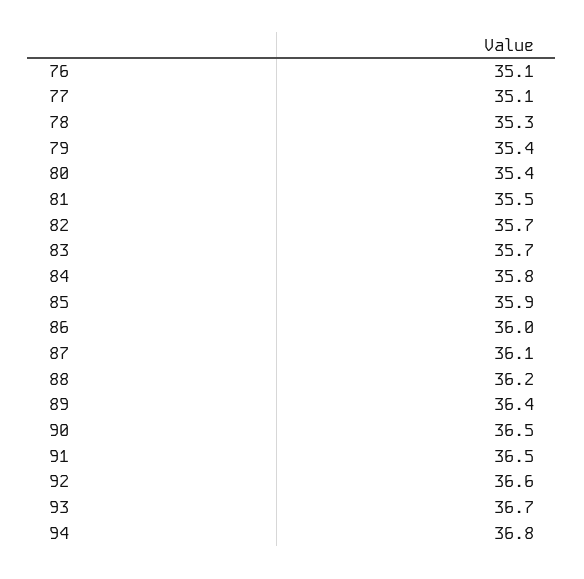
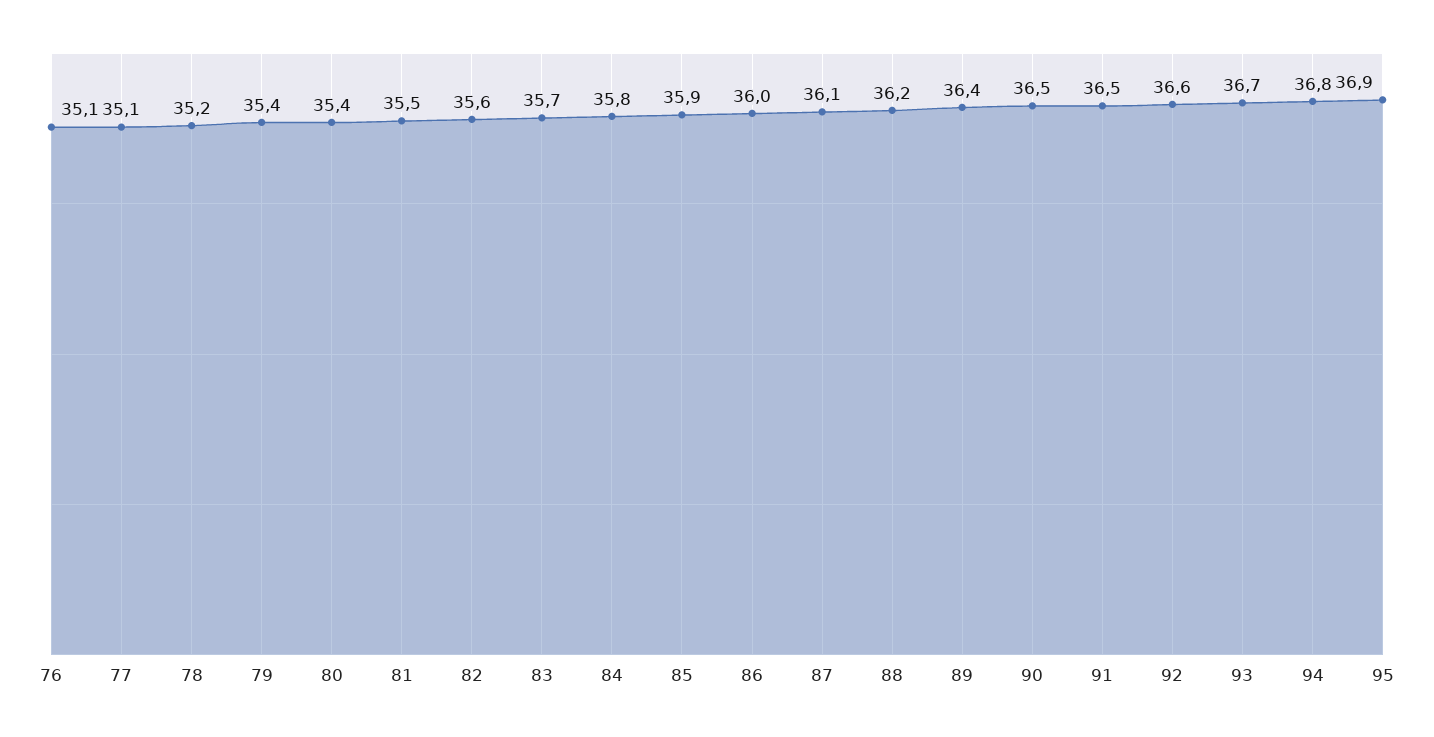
78: 35.3 -> 35.2
82: 35.7 -> 35.6
95: none -> 36.9

